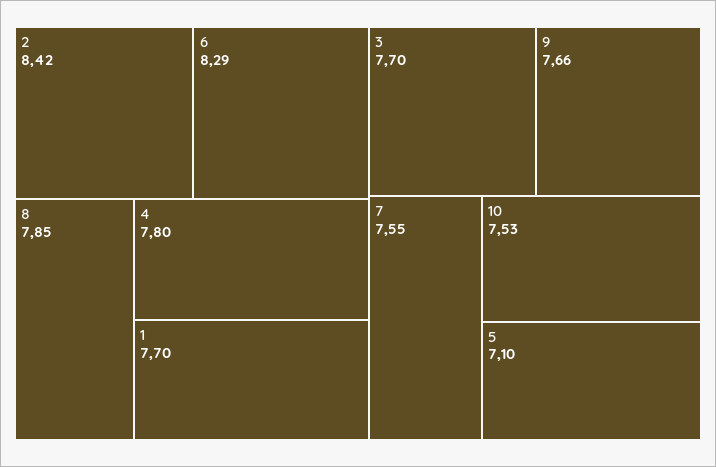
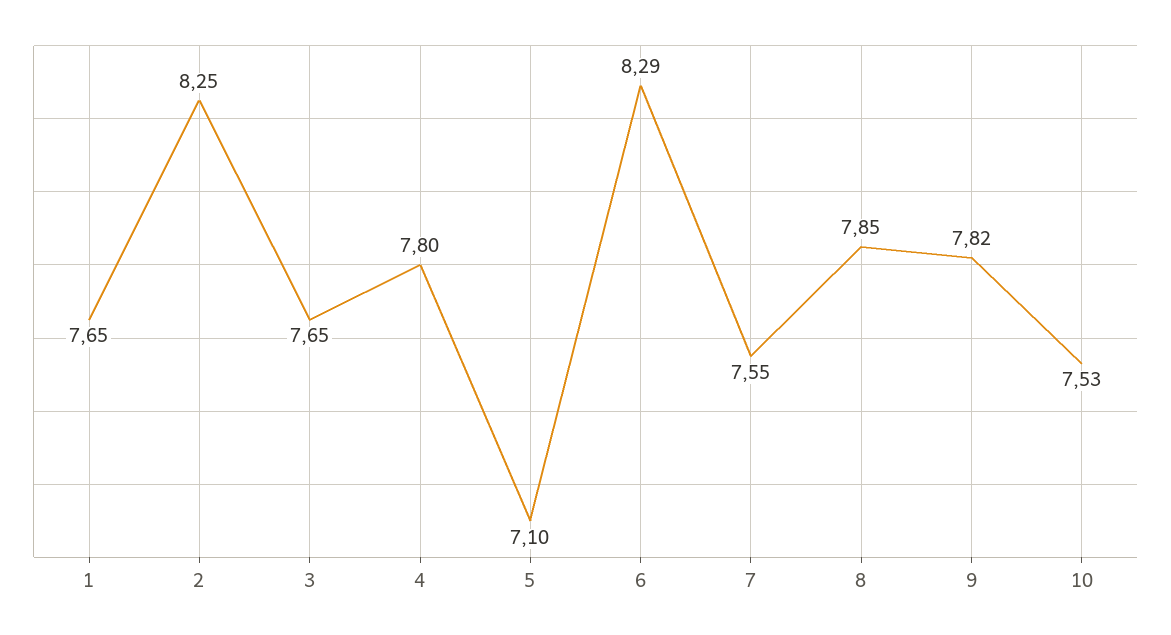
2: 8.42 -> 8.25
1: 7.7 -> 7.65
3: 7.7 -> 7.65
9: 7.66 -> 7.82

